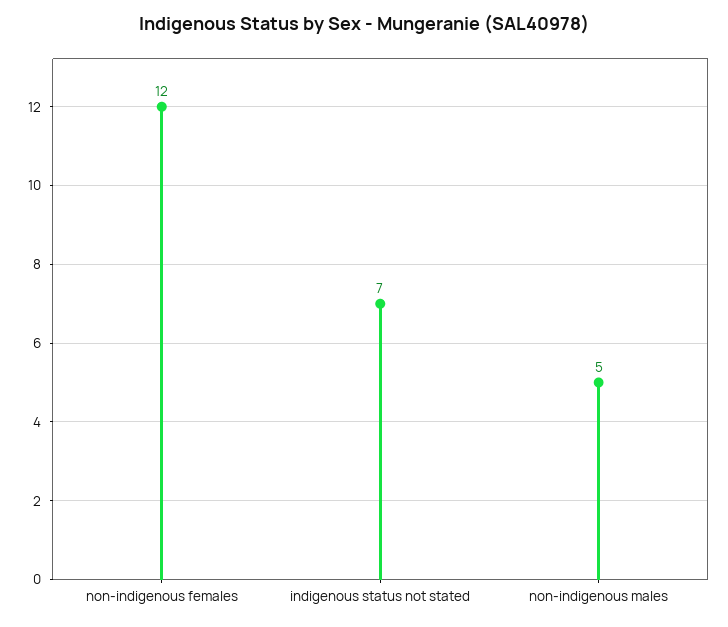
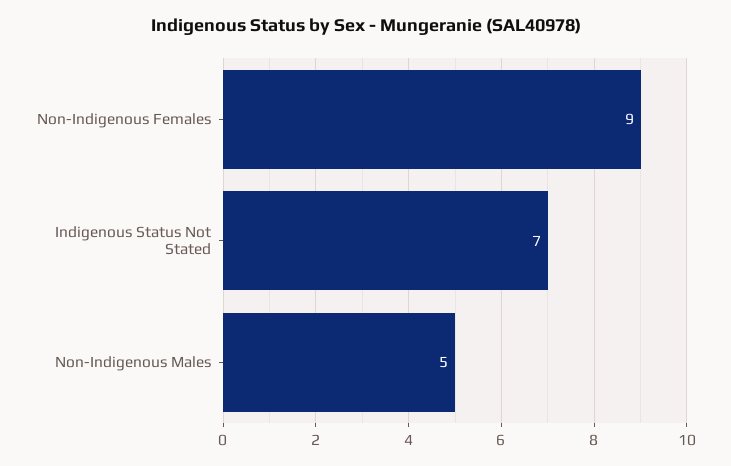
non-indigenous females: 12 -> 9

